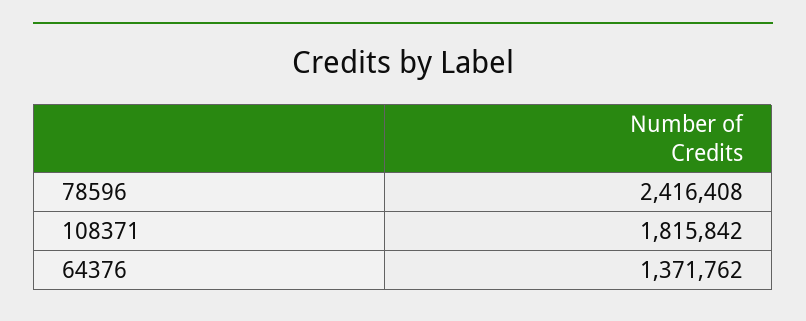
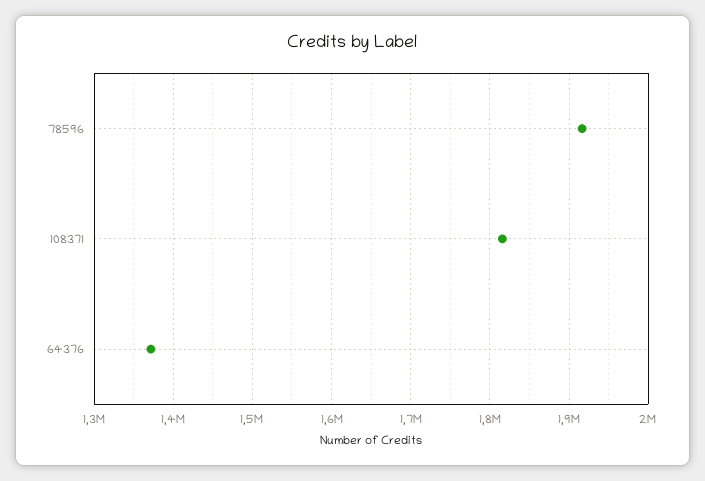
78596: 2416408 -> 1920000

